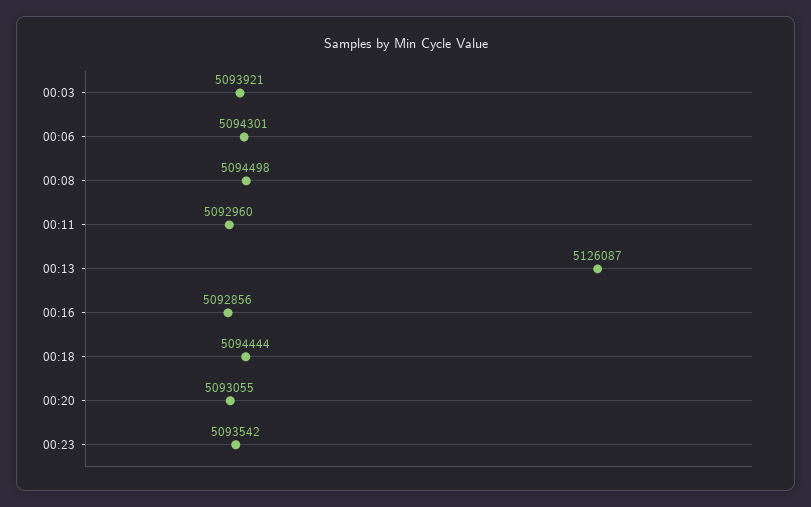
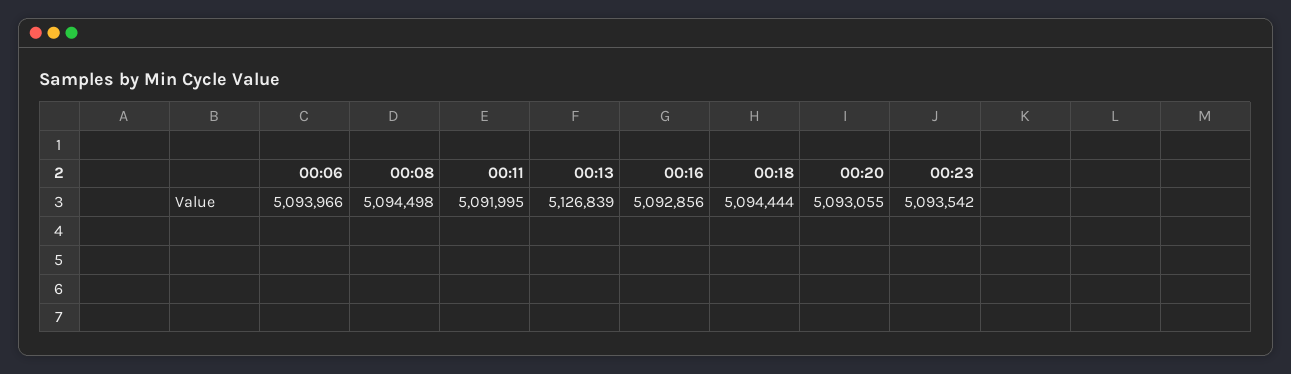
00:03: 5093921 -> none
00:06: 5094301 -> 5093966
00:11: 5092960 -> 5091995
00:13: 5126087 -> 5126839

